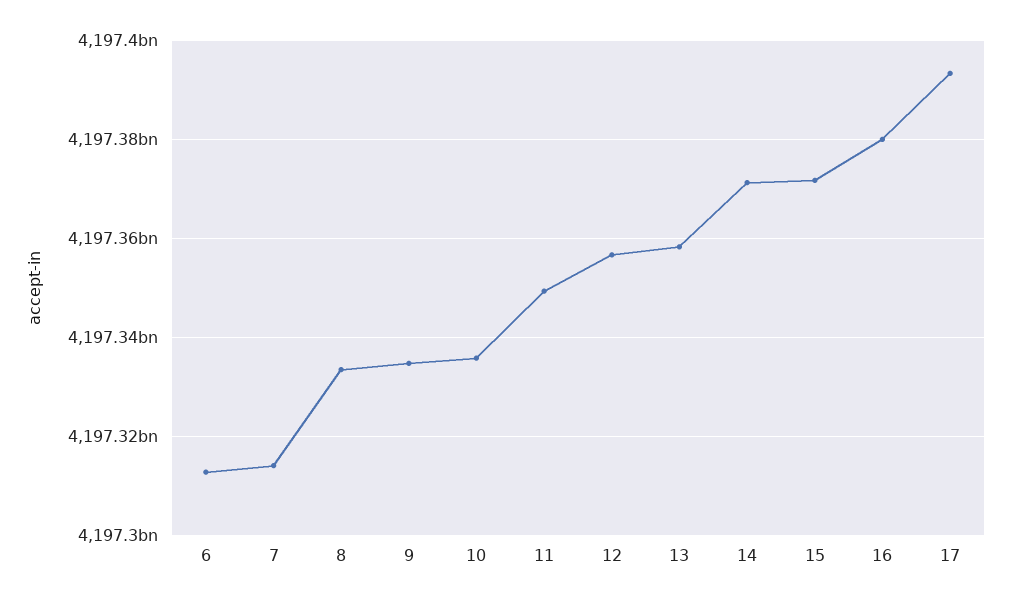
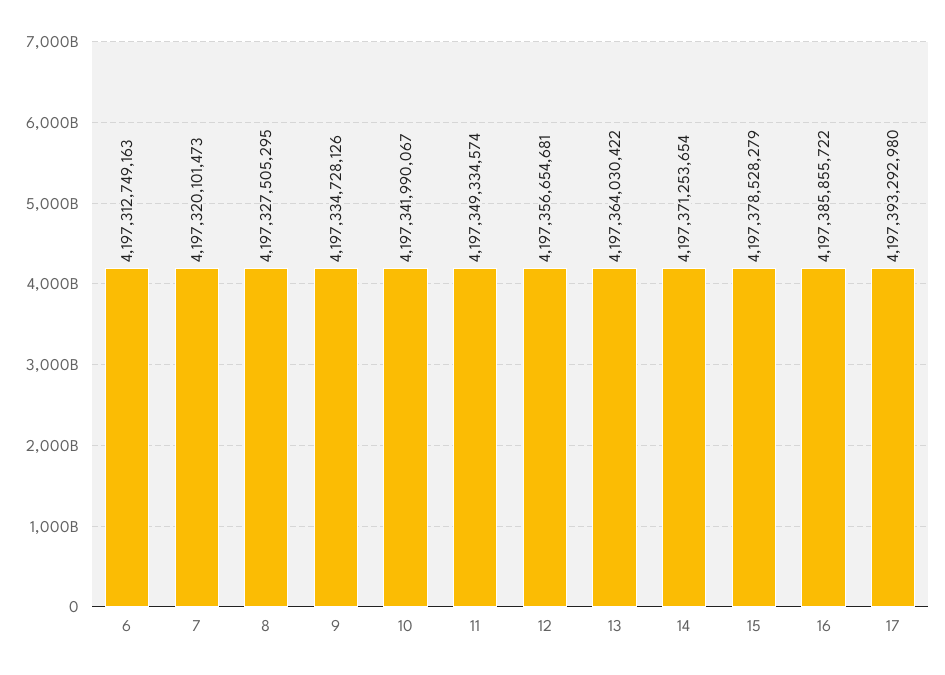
7: 4197314000000 -> 4197320101473
8: 4197334000000 -> 4197327505295
10: 4197336000000 -> 4197341990067
13: 4197358000000 -> 4197364030422
15: 4197372000000 -> 4197378528279
16: 4197380000000 -> 4197385855722

